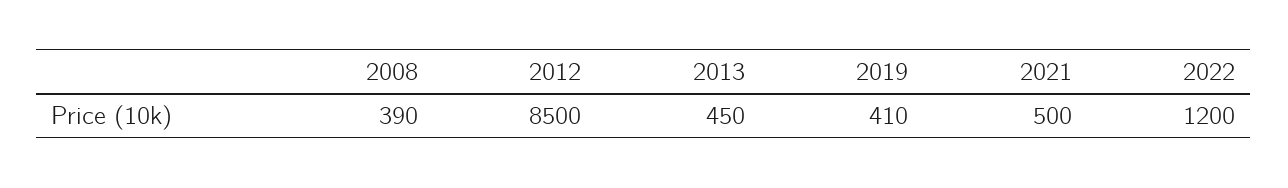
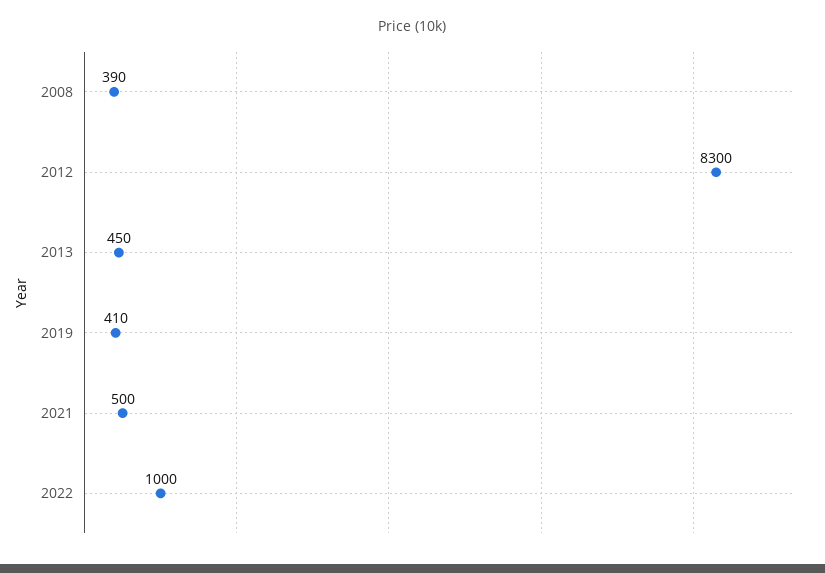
2012: 8500 -> 8300
2022: 1200 -> 1000

